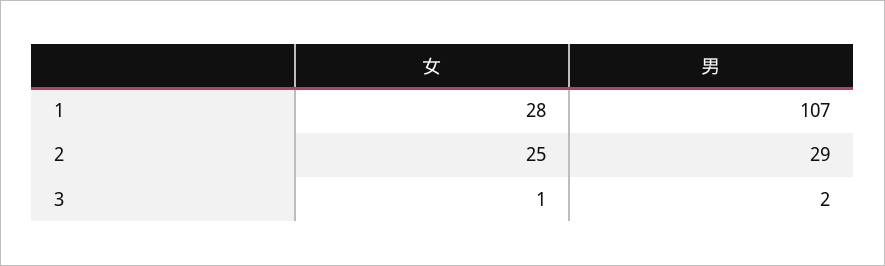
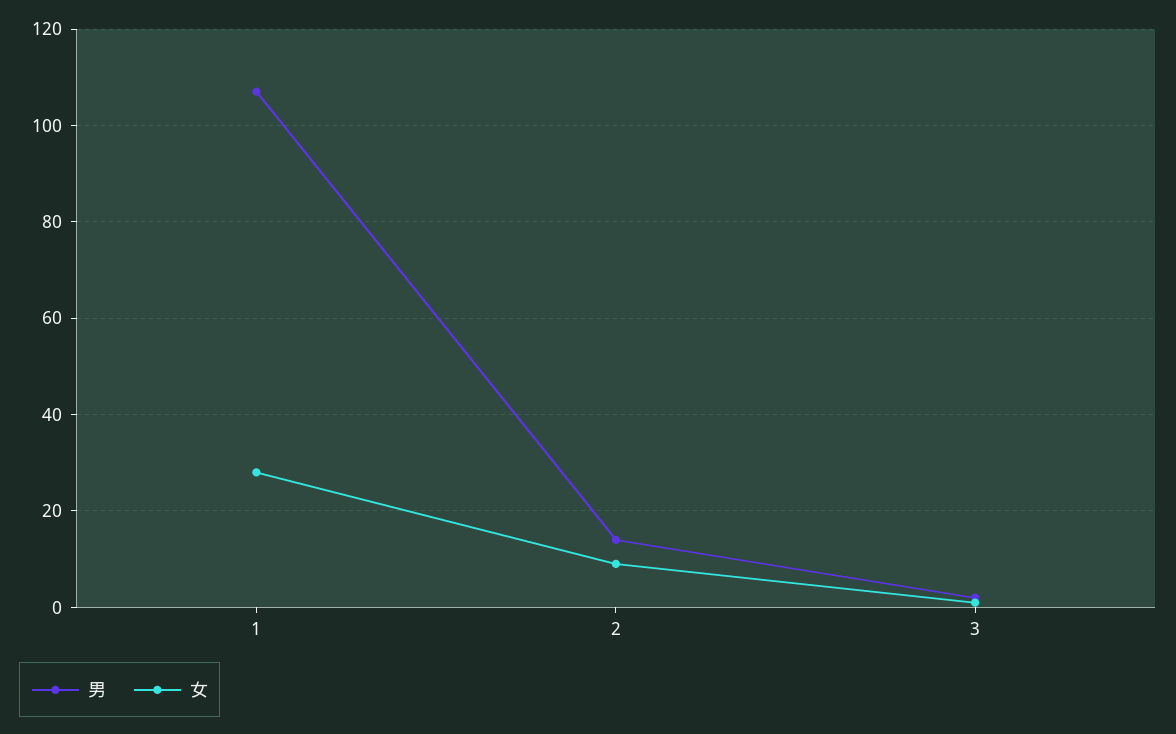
女, 2: 25 -> 10
男, 2: 29 -> 15

